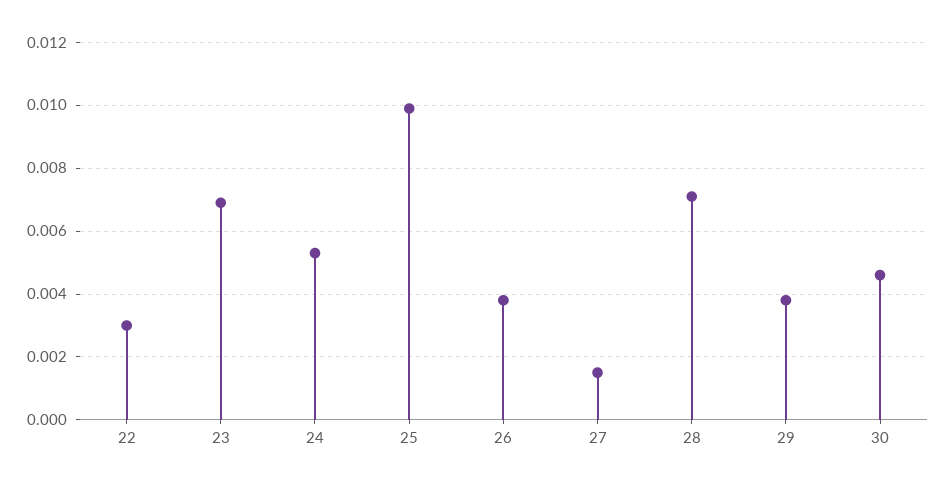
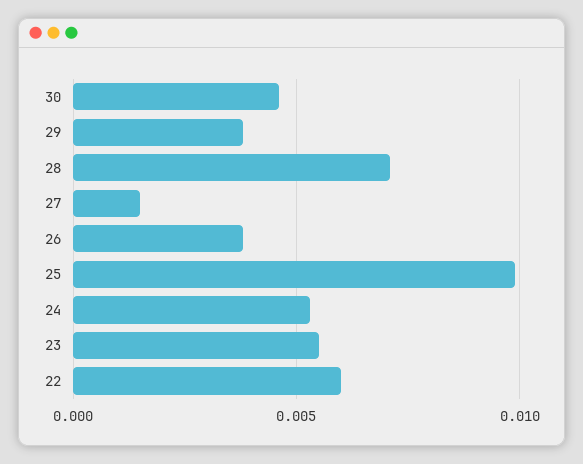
22: 0.003 -> 0.006
23: 0.007 -> 0.0055

